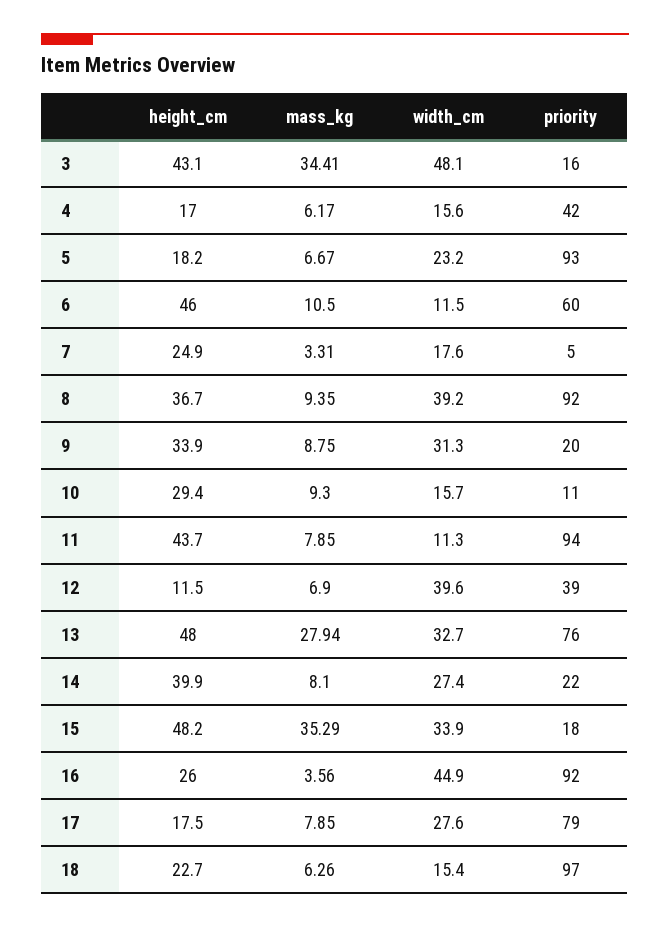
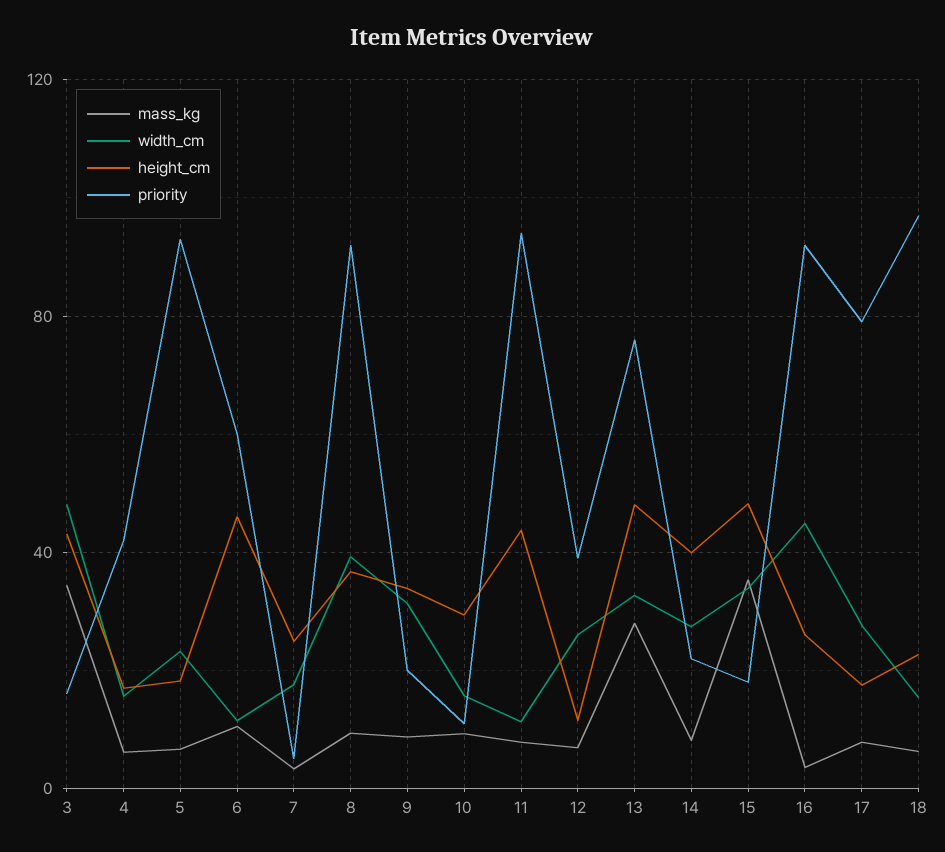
width_cm, 12: 39.6 -> 25

